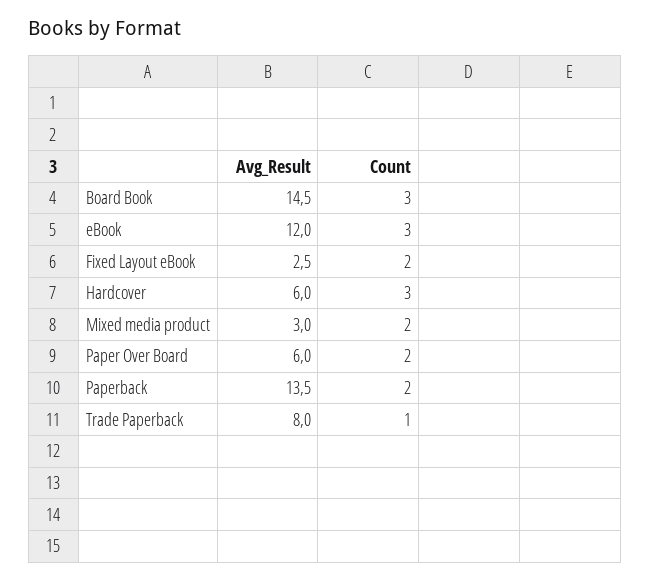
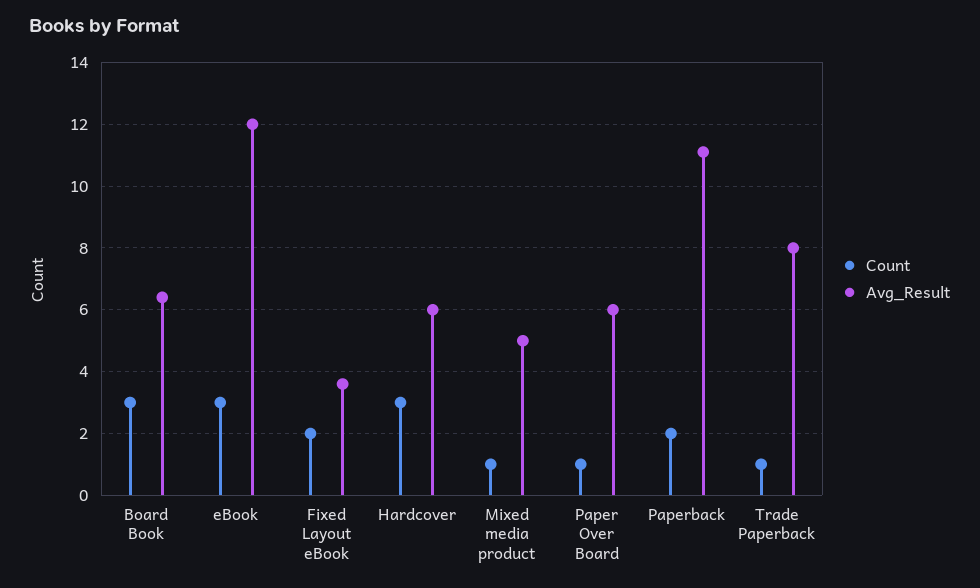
Avg_Result, Board Book: 14.5 -> 6.5
Avg_Result, Fixed Layout eBook: 2.5 -> 3.5
Avg_Result, Mixed media product: 3 -> 5
Count, Mixed media product: 2 -> 1
Count, Paper Over Board: 2 -> 1
Avg_Result, Paperback: 13.5 -> 11

